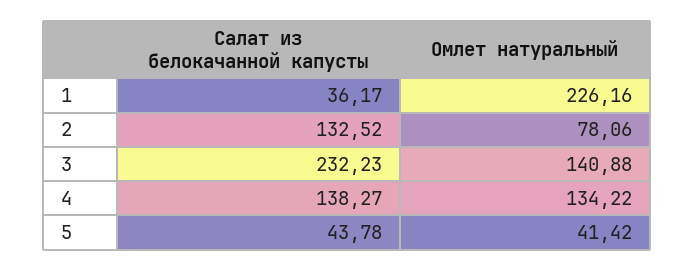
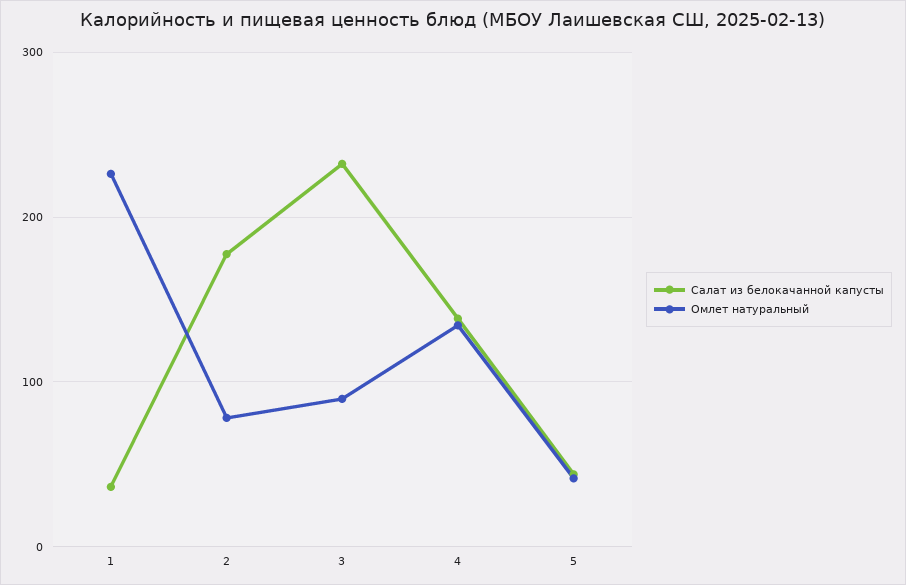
Салат из белокачанной капусты, 2: 132.52 -> 180
Омлет натуральный, 3: 140.88 -> 90

